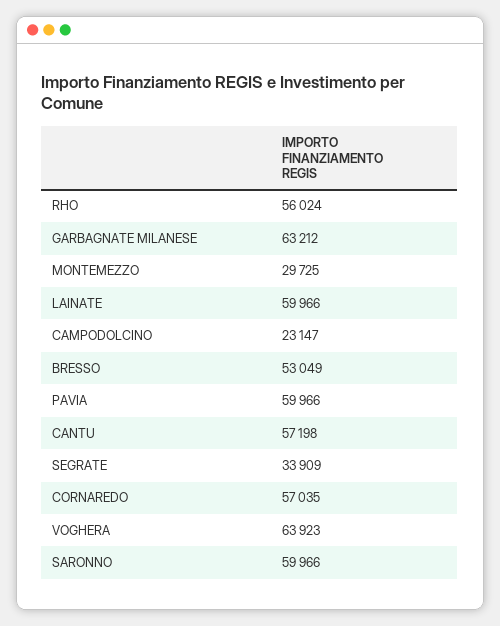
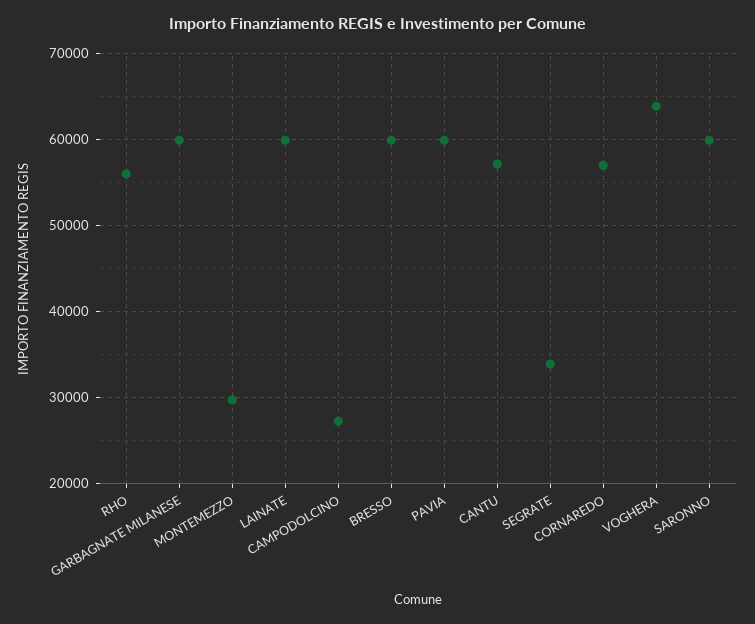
GARBAGNATE MILANESE: 63212 -> 60000
CAMPODOLCINO: 23147 -> 27000
BRESSO: 53049 -> 60000

